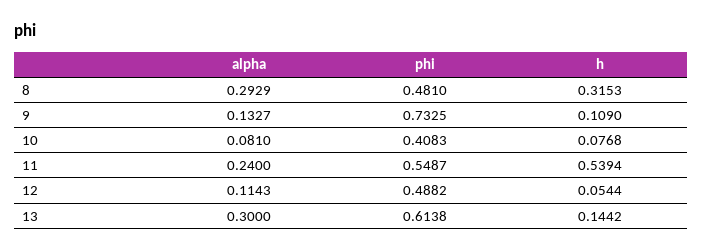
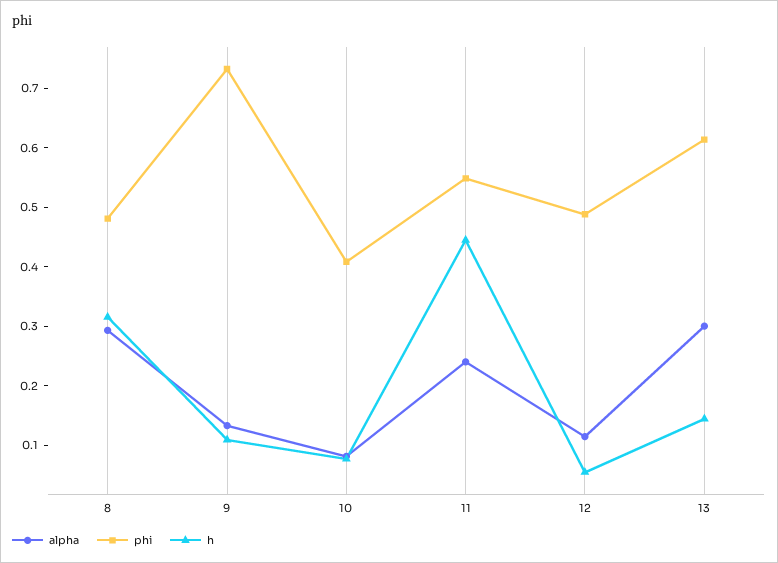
h, 11: 0.5394 -> 0.44

